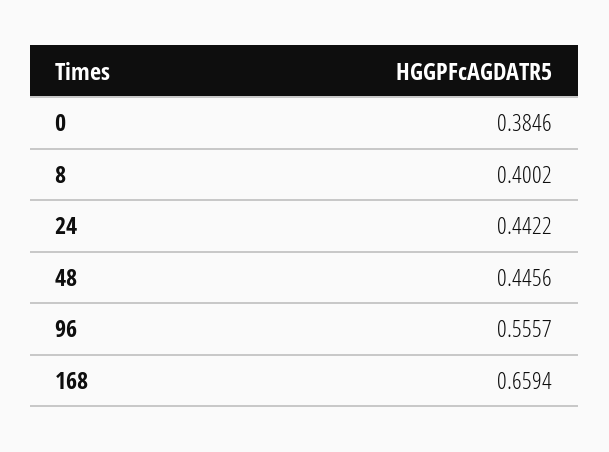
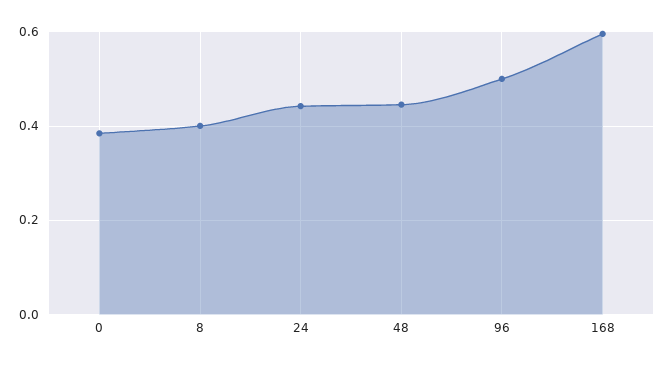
96: 0.5557 -> 0.5
168: 0.6594 -> 0.6

